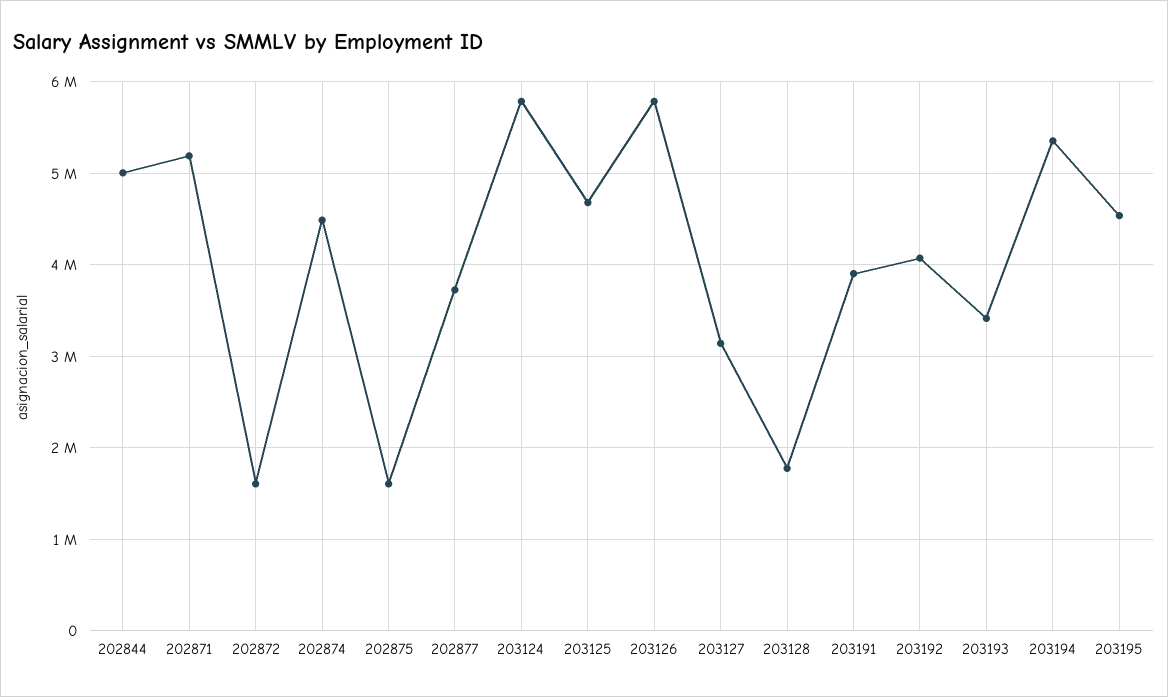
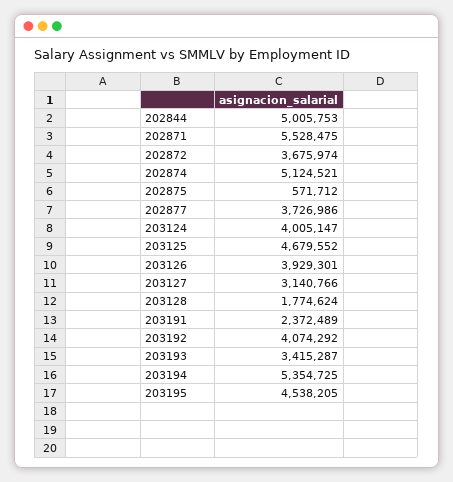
202871: 5200000 -> 5528475
202872: 1600000 -> 3675974
202874: 4500000 -> 5124521
202875: 1600000 -> 571712
203124: 5800000 -> 4005147
203126: 5800000 -> 3929301
203191: 3900000 -> 2372489

